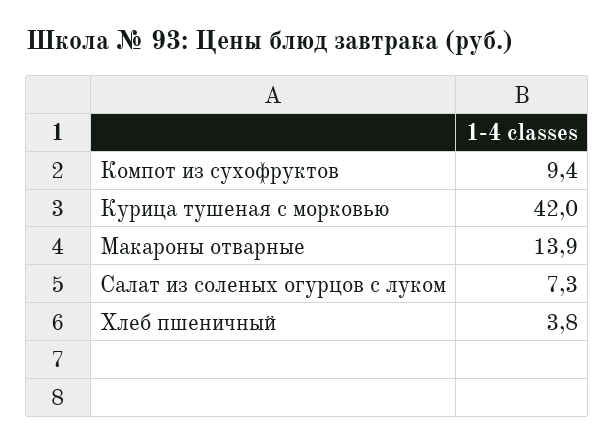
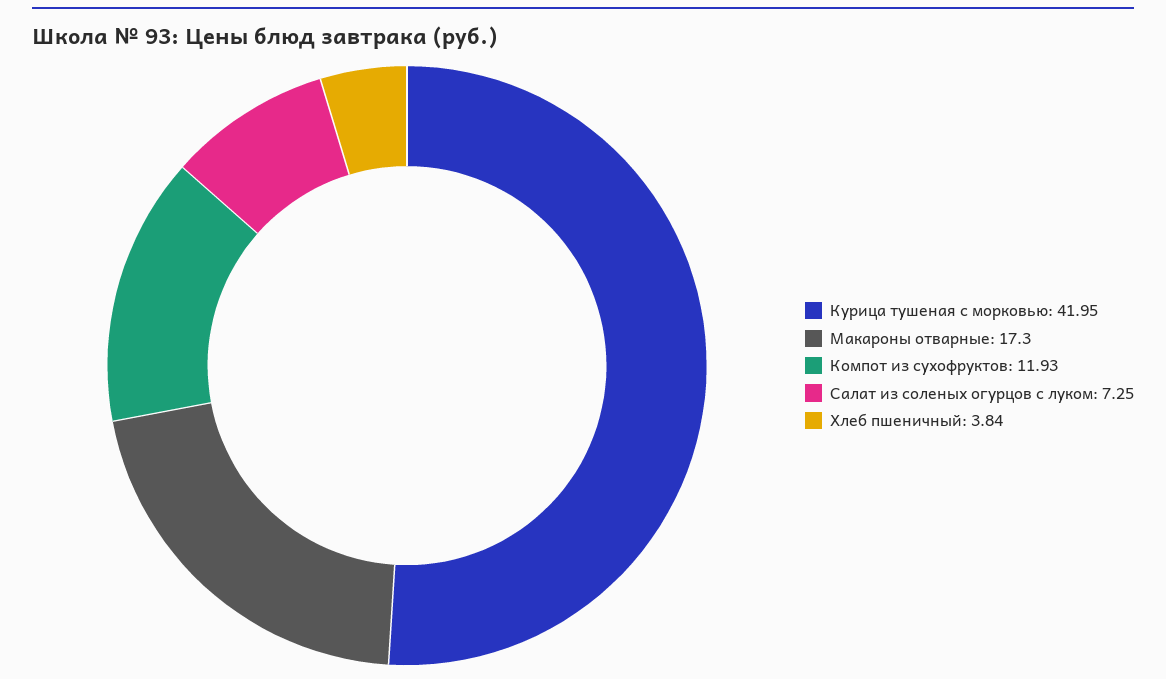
Компот из сухофруктов: 9.4 -> 11.93
Макароны отварные: 13.9 -> 17.3

